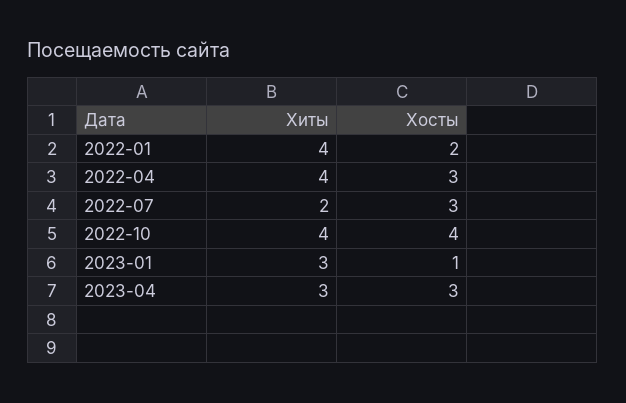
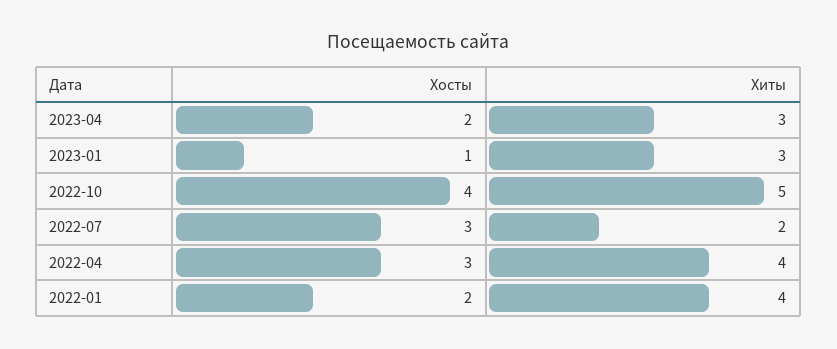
Хиты, 2022-10: 4 -> 5
Хосты, 2023-04: 3 -> 2

